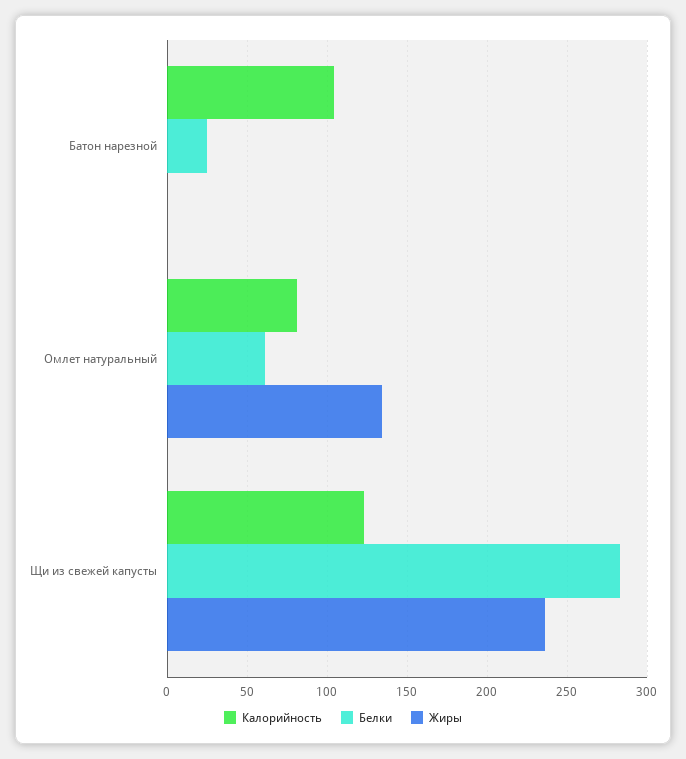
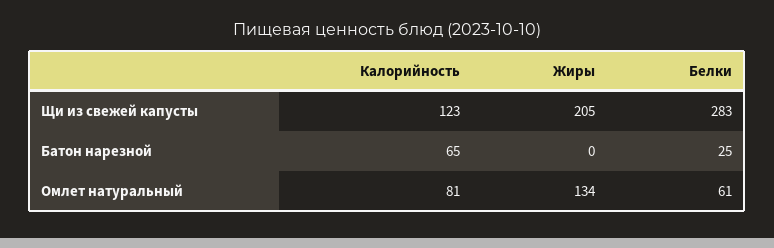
Калорийность, Батон нарезной: 105 -> 65
Жиры, Щи из свежей капусты: 235 -> 205

